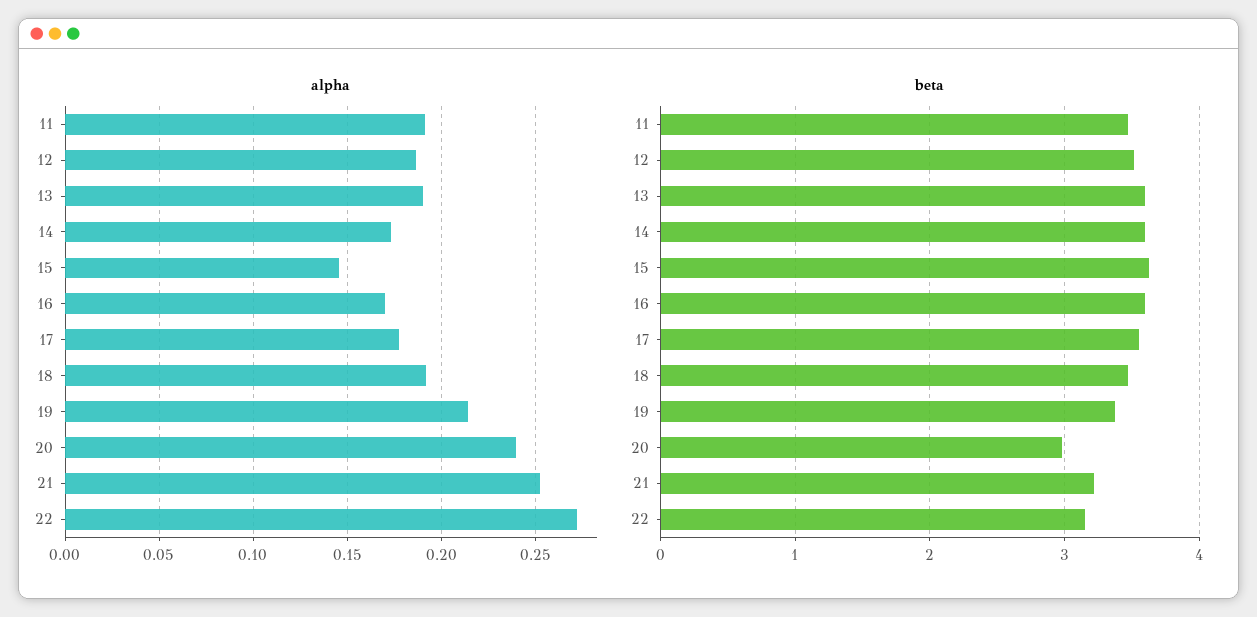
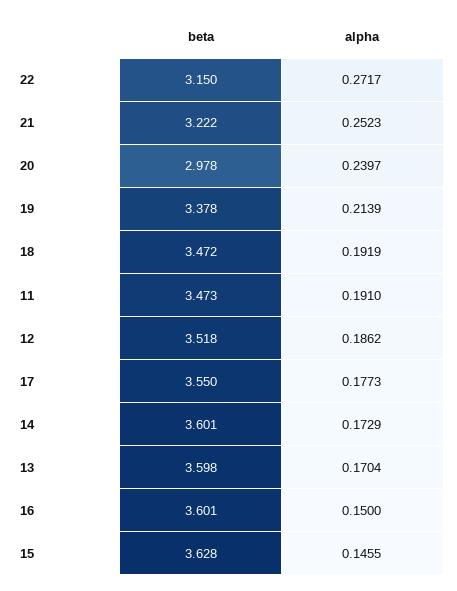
alpha, 13: 0.19 -> 0.1704
alpha, 16: 0.17 -> 0.15

